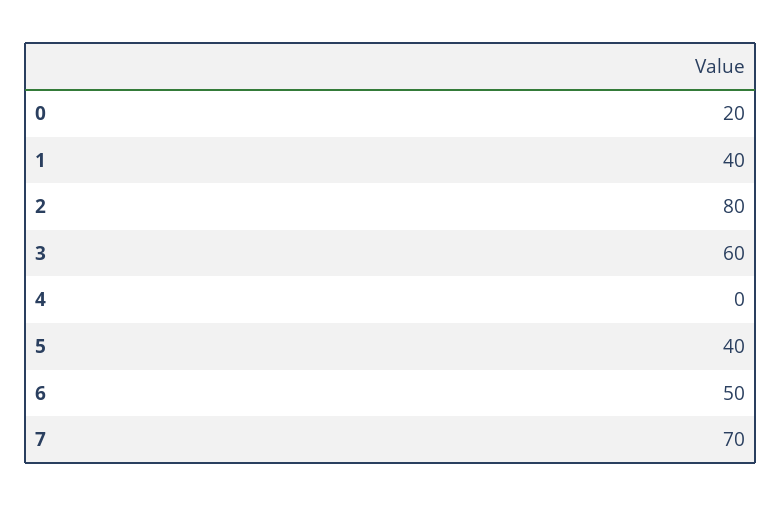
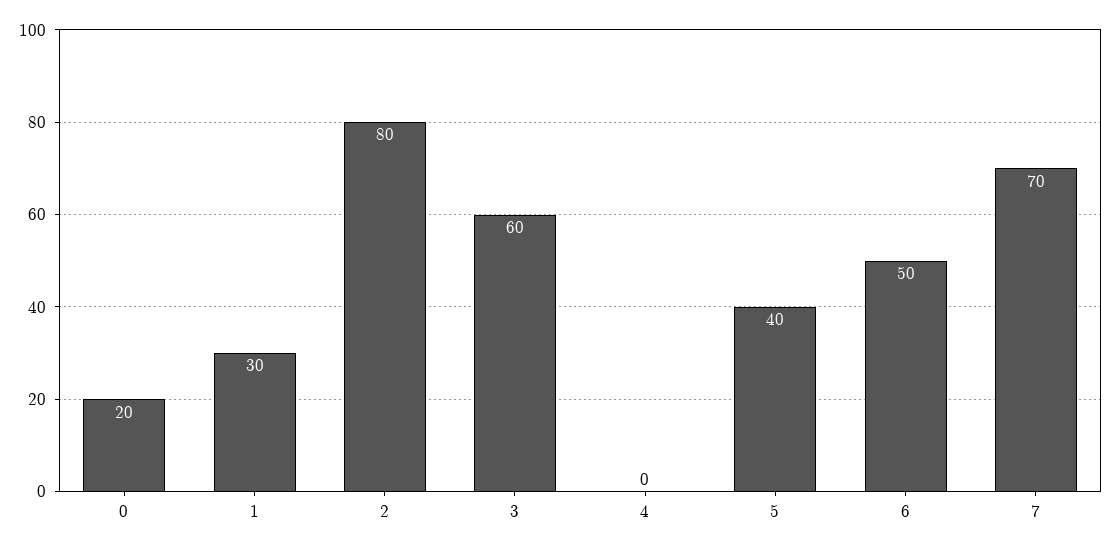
1: 40 -> 30

